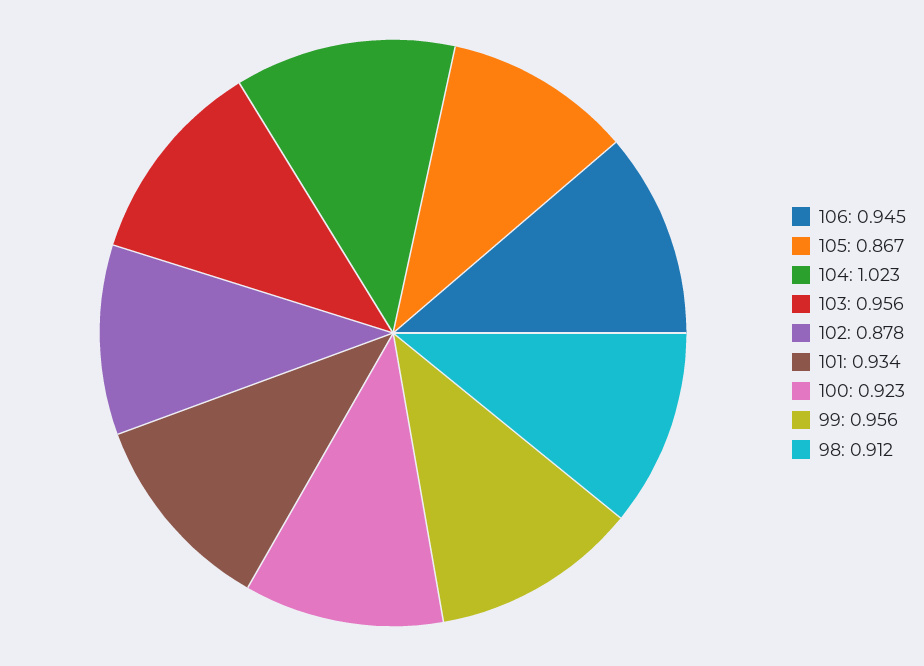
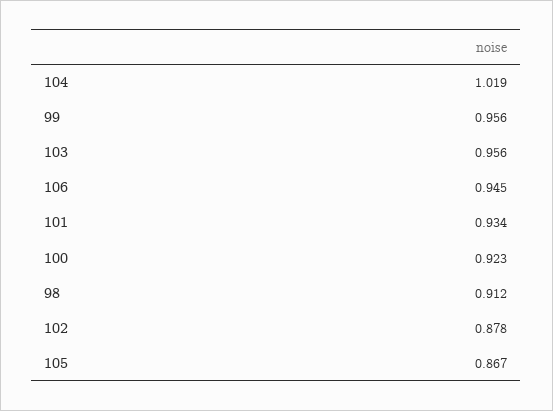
104: 1.023 -> 1.019

